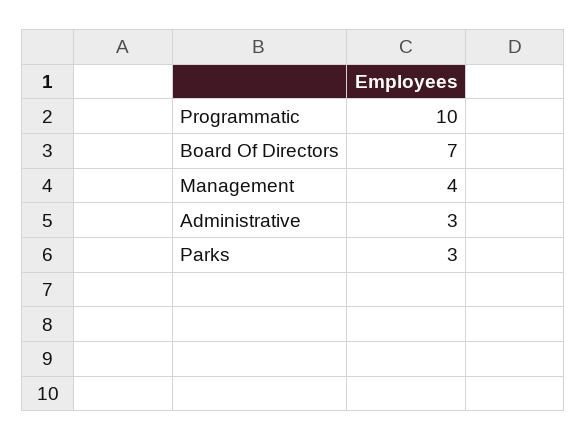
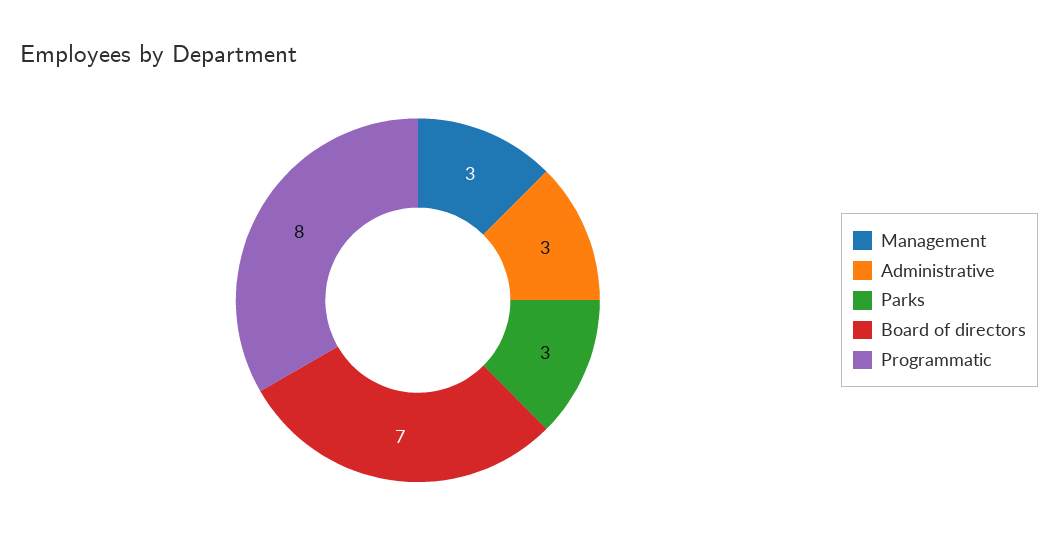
Programmatic: 10 -> 8
Management: 4 -> 3

